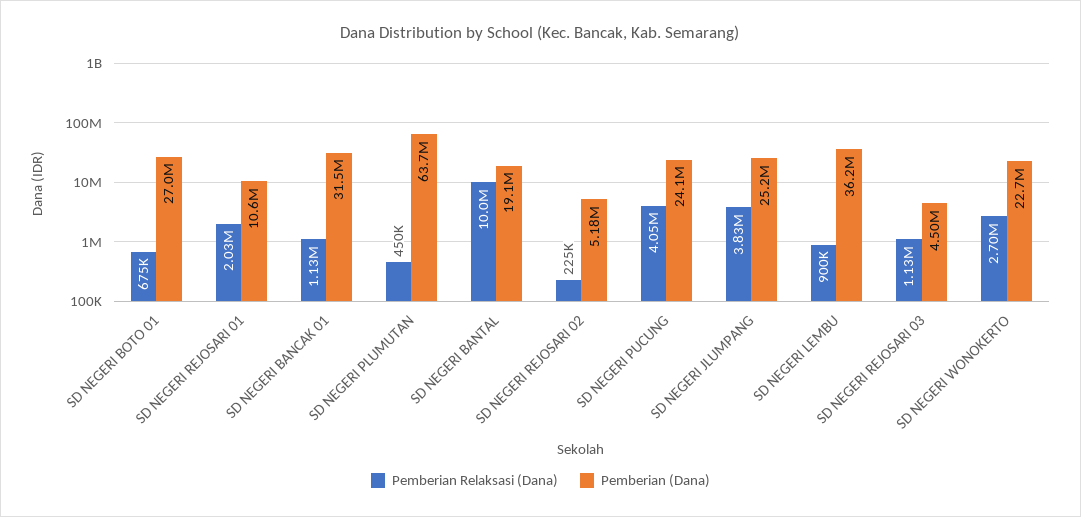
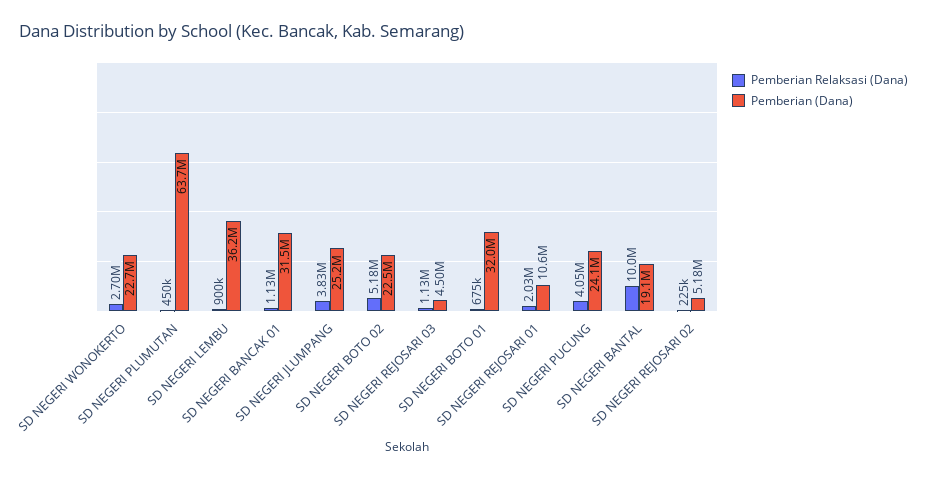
Pemberian (Dana), SD NEGERI BOTO 01: 27000000 -> 32000000
Pemberian Relaksasi (Dana), SD NEGERI BOTO 02: none -> 5180000
Pemberian (Dana), SD NEGERI BOTO 02: none -> 22500000

